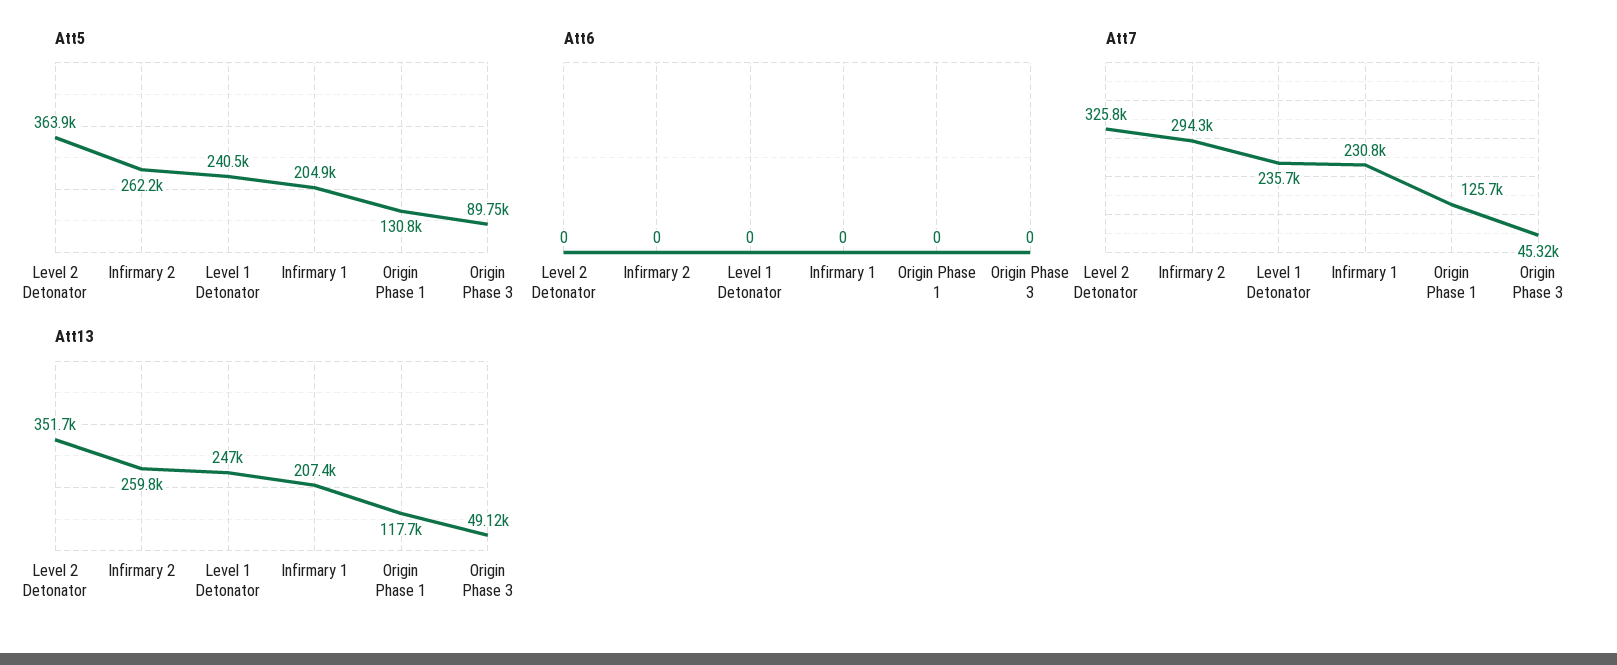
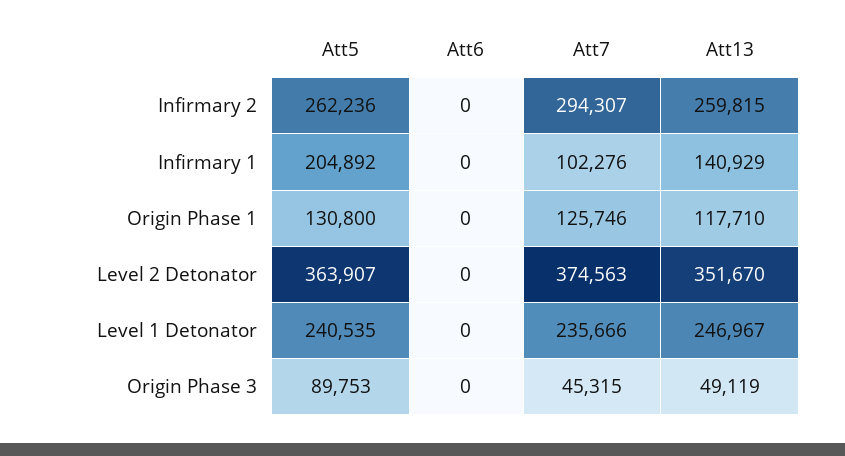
Att7, Level 2 Detonator: 325800 -> 374563
Att7, Infirmary 1: 230800 -> 102276
Att13, Infirmary 1: 207400 -> 140929

